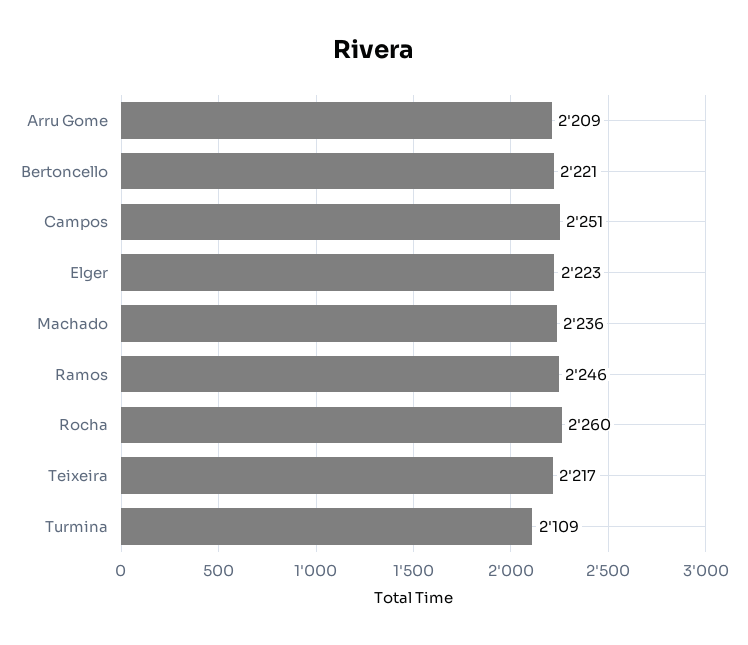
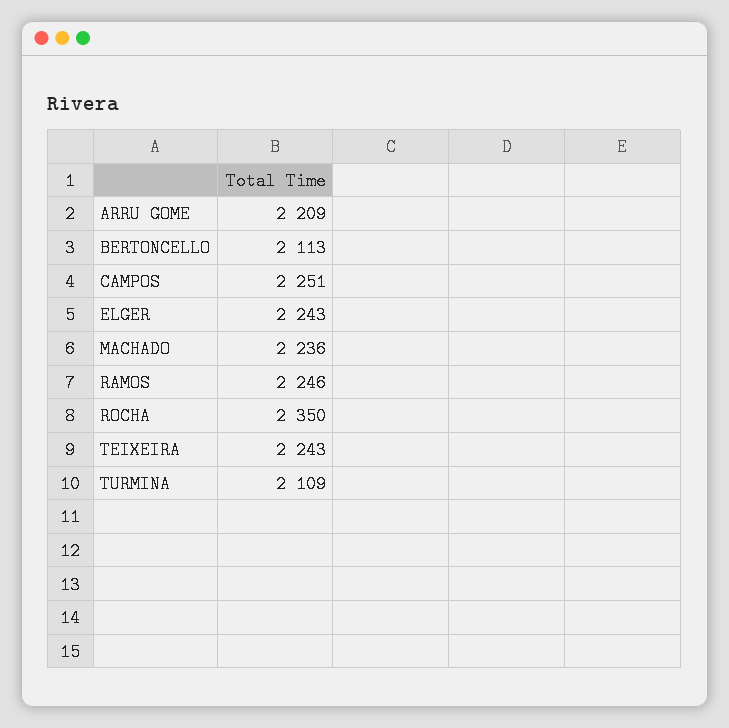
Bertoncello: 2221 -> 2113
Elger: 2223 -> 2243
Rocha: 2260 -> 2350
Teixeira: 2217 -> 2243

